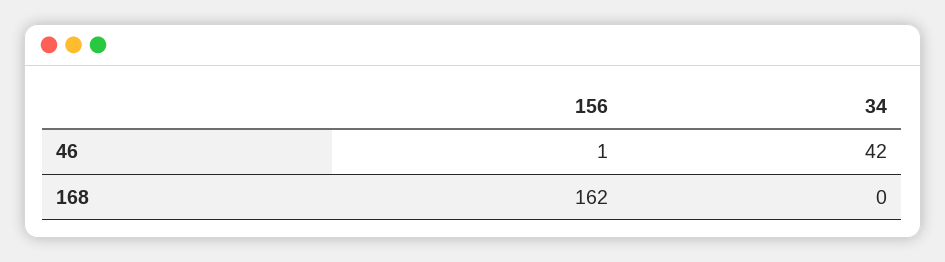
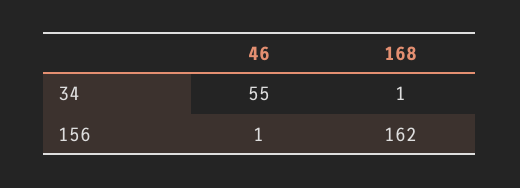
34, 46: 42 -> 55
34, 168: 0 -> 1

